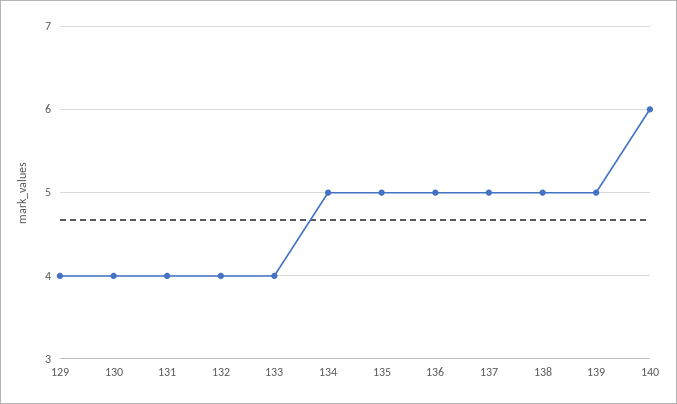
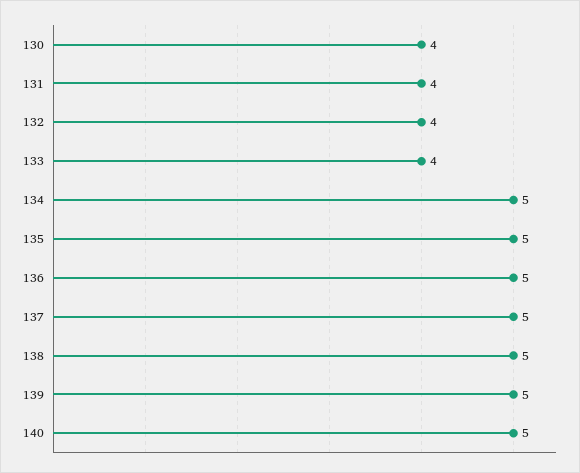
129: 4 -> none
140: 6 -> 5

